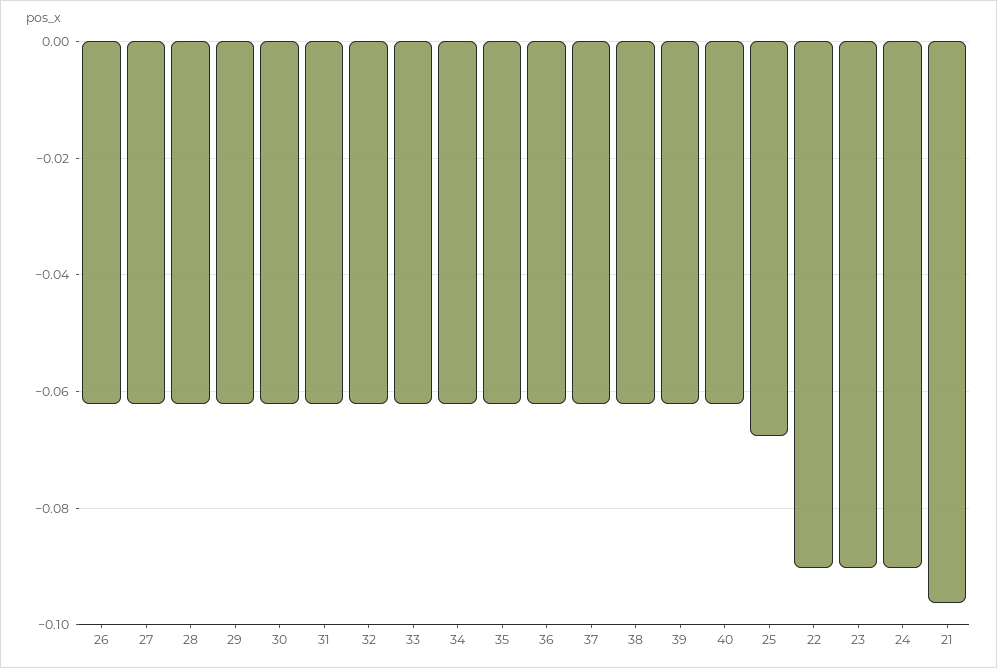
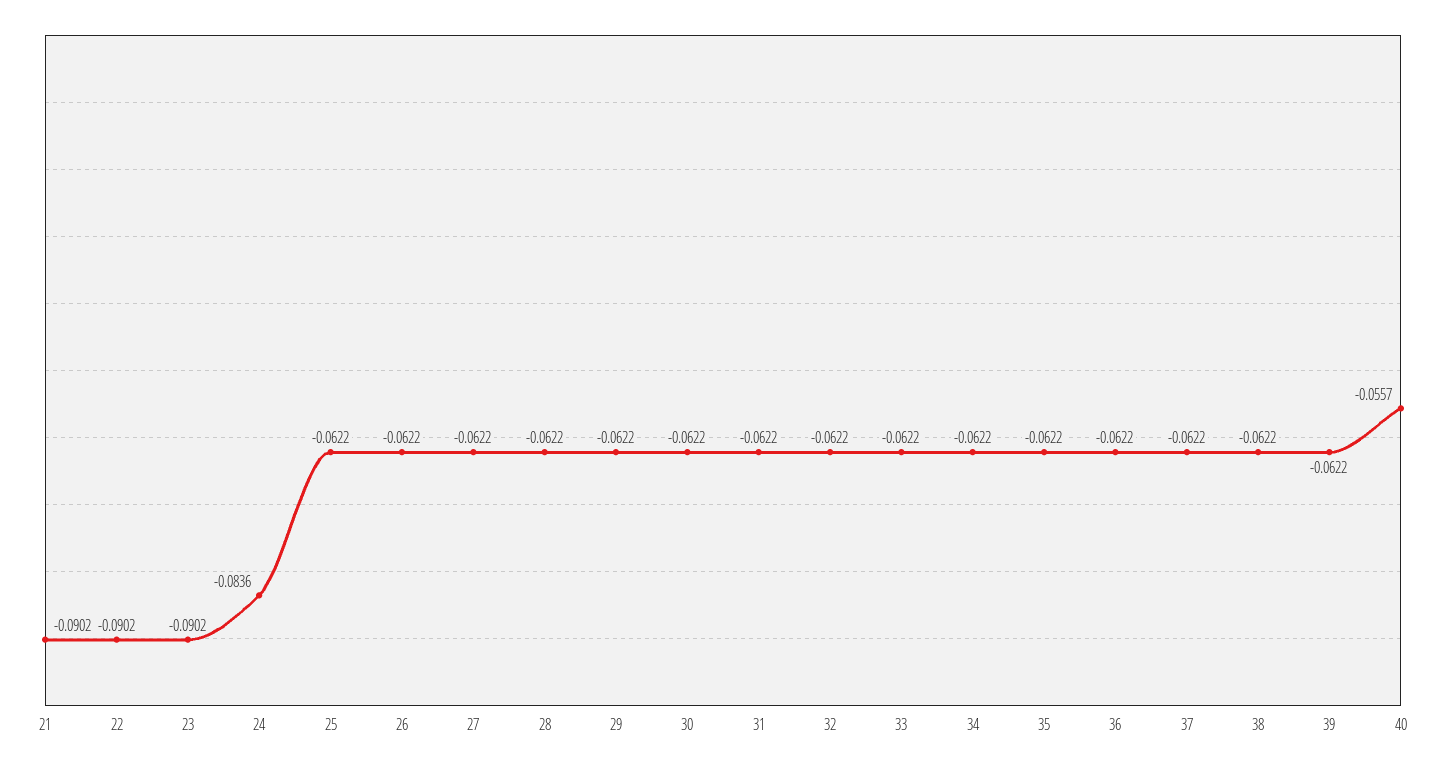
40: -0.062 -> -0.0557
25: -0.068 -> -0.0622
24: -0.09 -> -0.0836
21: -0.096 -> -0.0902

